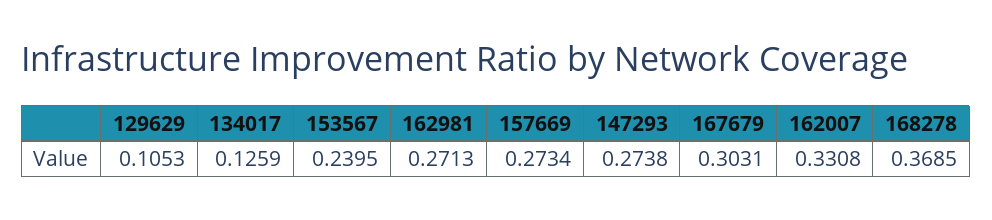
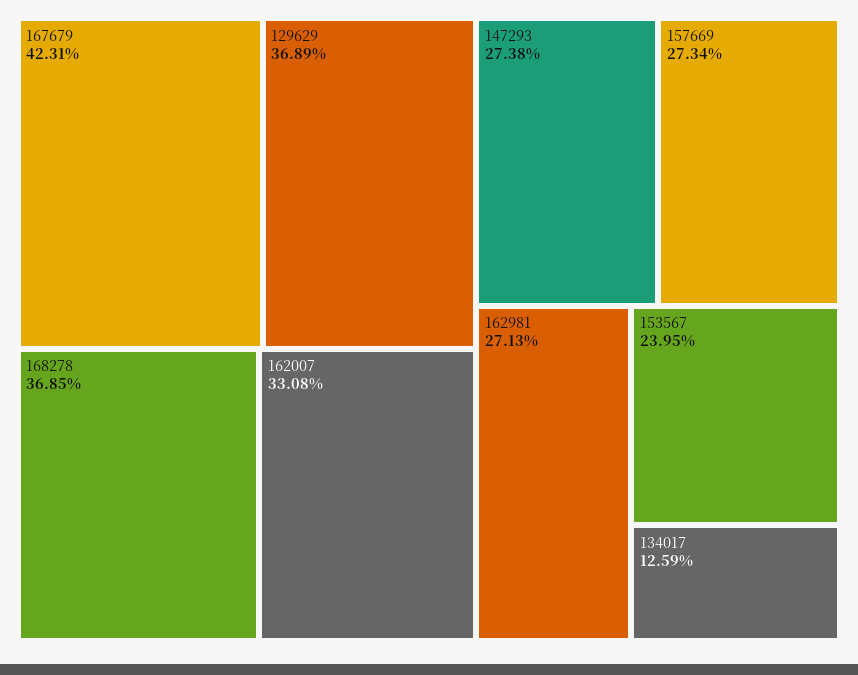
129629: 0.1053 -> 0.3689
167679: 0.3031 -> 0.4231

